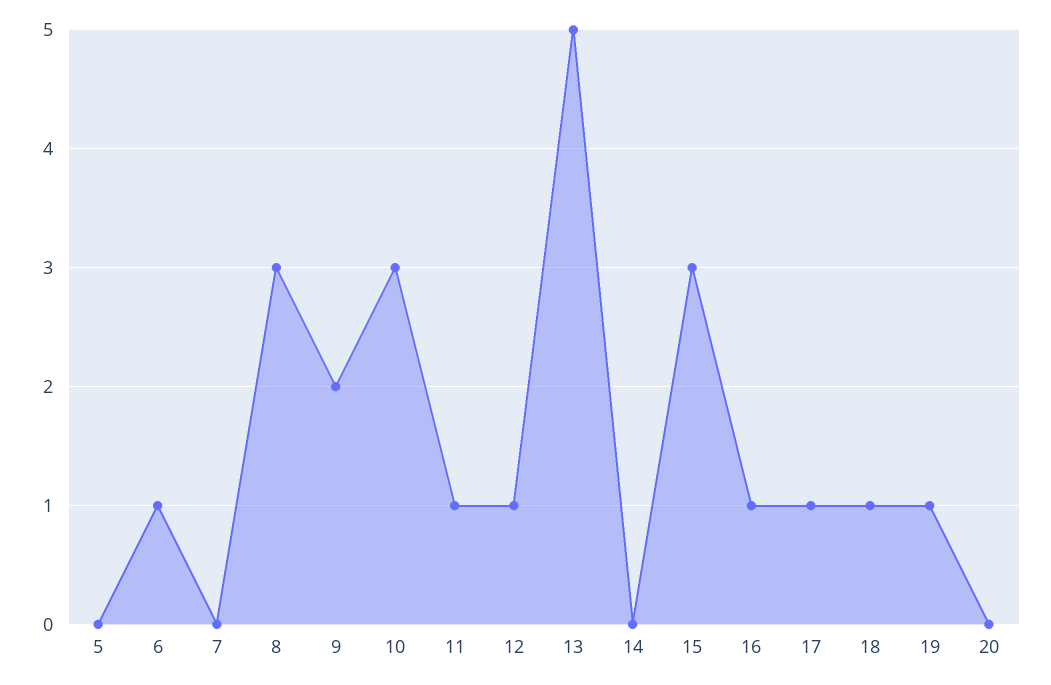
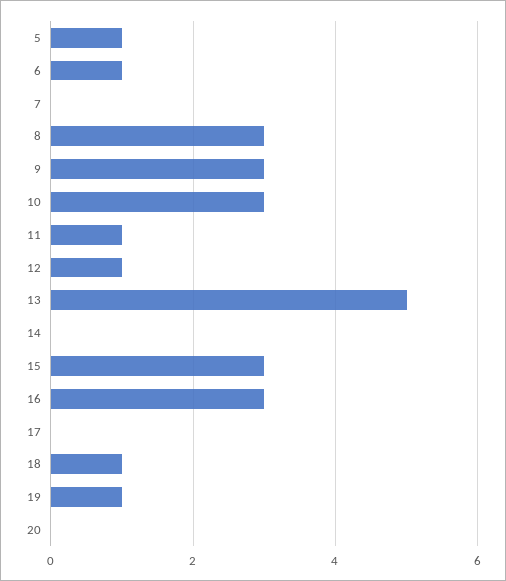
5: 0 -> 1
9: 2 -> 3
16: 1 -> 3
17: 1 -> 0

